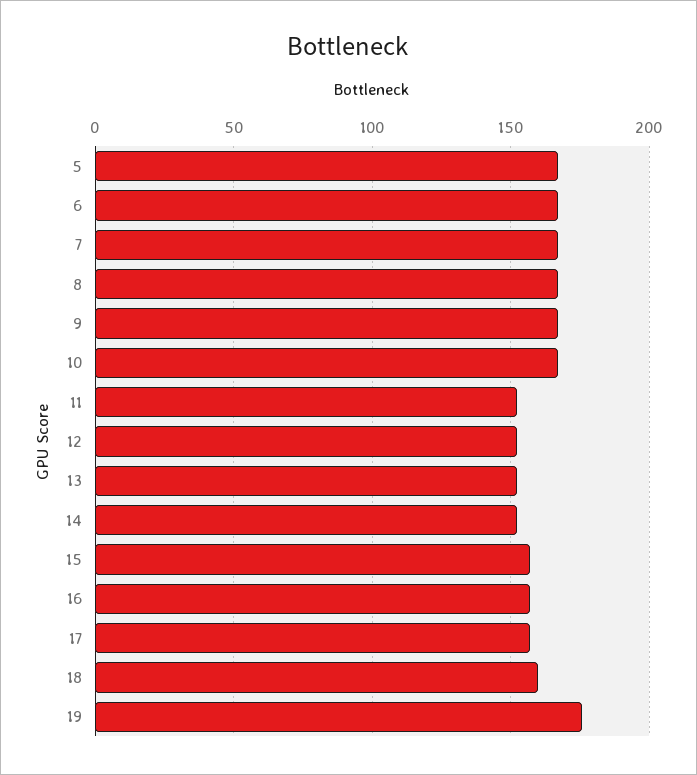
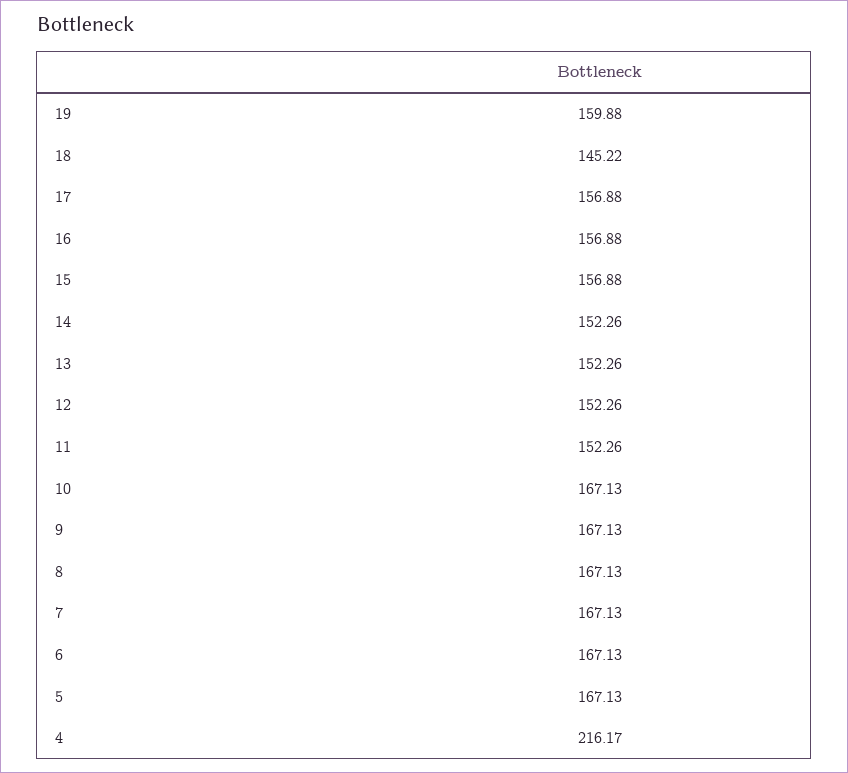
18: 160 -> 145.22
19: 175 -> 159.88
4: none -> 216.17

